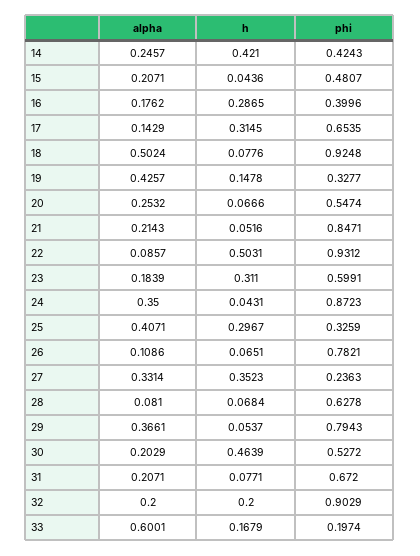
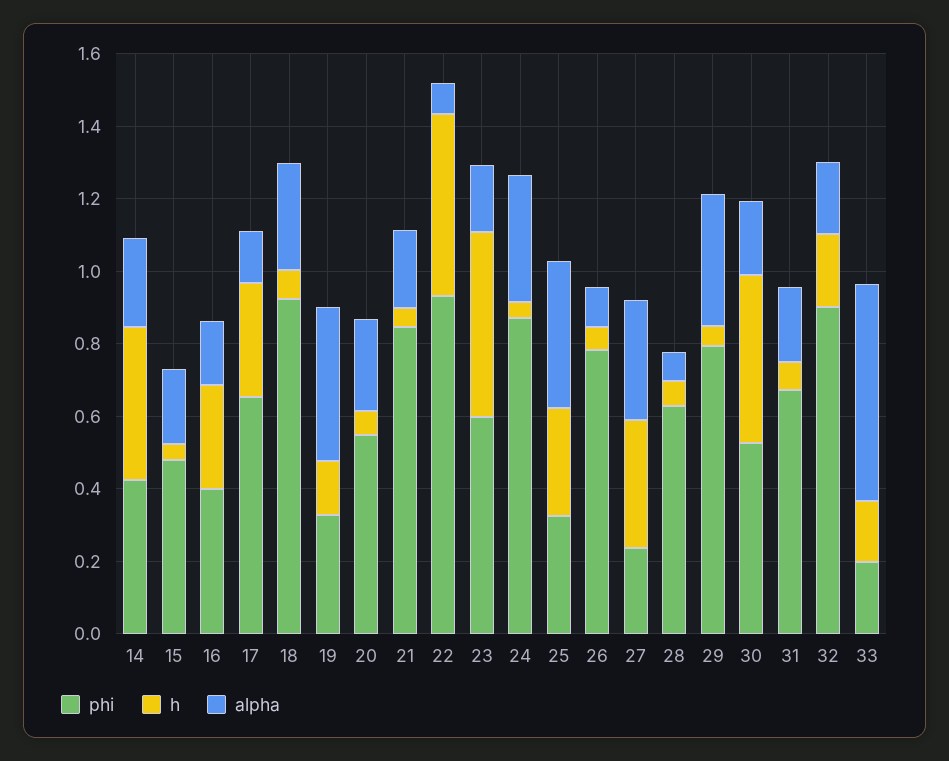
alpha, 18: 0.5024 -> 0.3
h, 23: 0.311 -> 0.5

